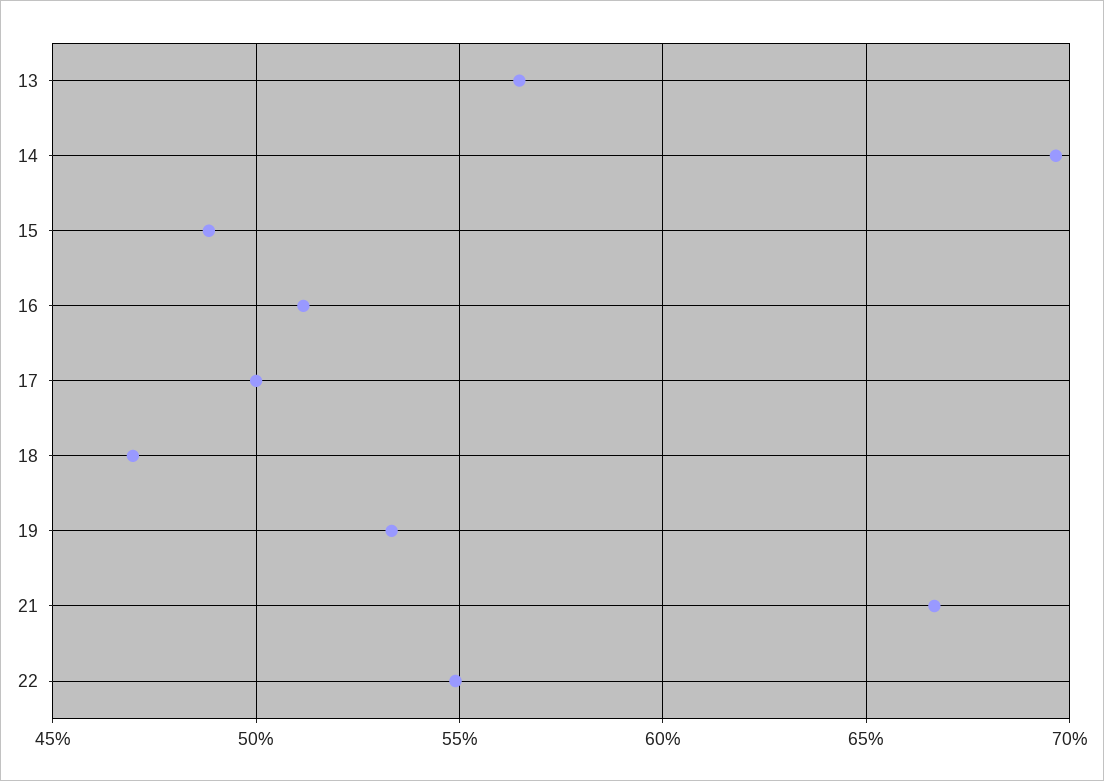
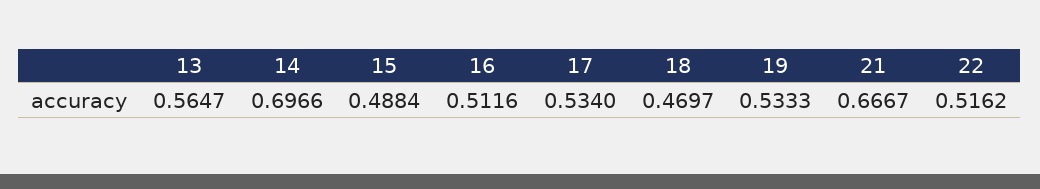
17: 0.5 -> 0.534
22: 0.55 -> 0.5162

